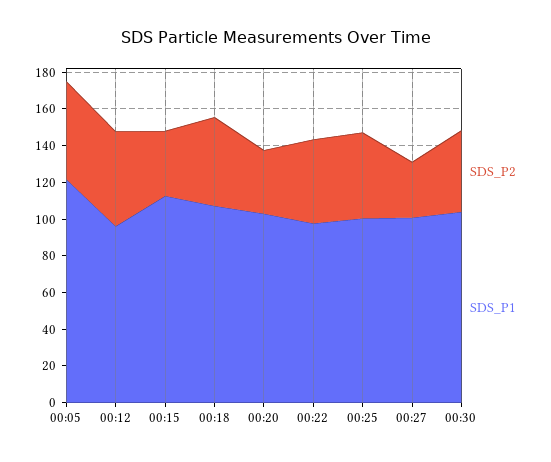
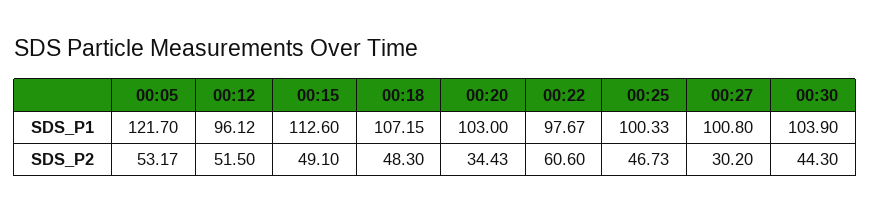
SDS_P2, 00:15: 35 -> 49.1
SDS_P2, 00:22: 45 -> 60.6

